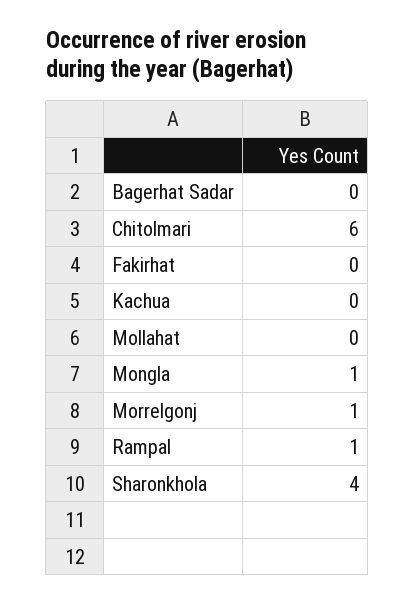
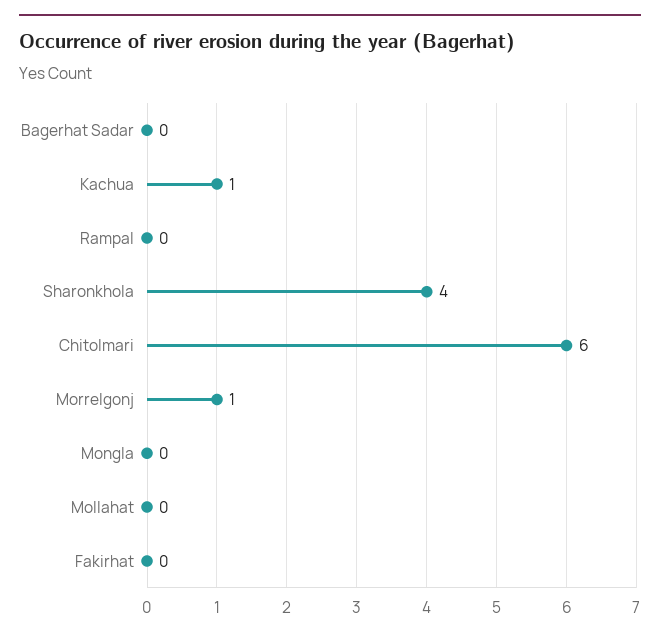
Kachua: 0 -> 1
Mongla: 1 -> 0
Rampal: 1 -> 0

